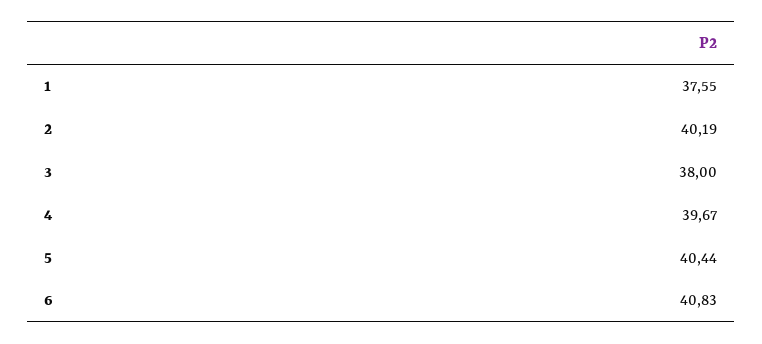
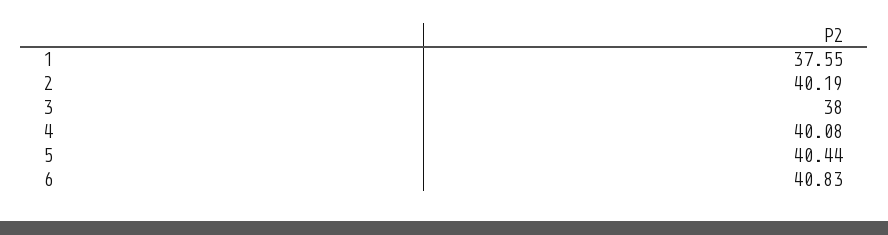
4: 39.67 -> 40.08

